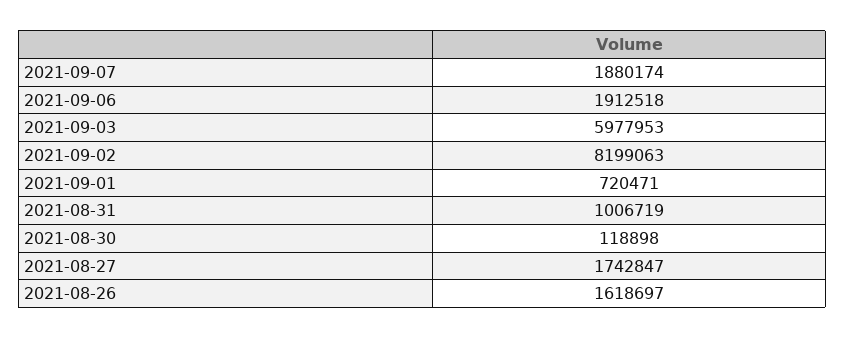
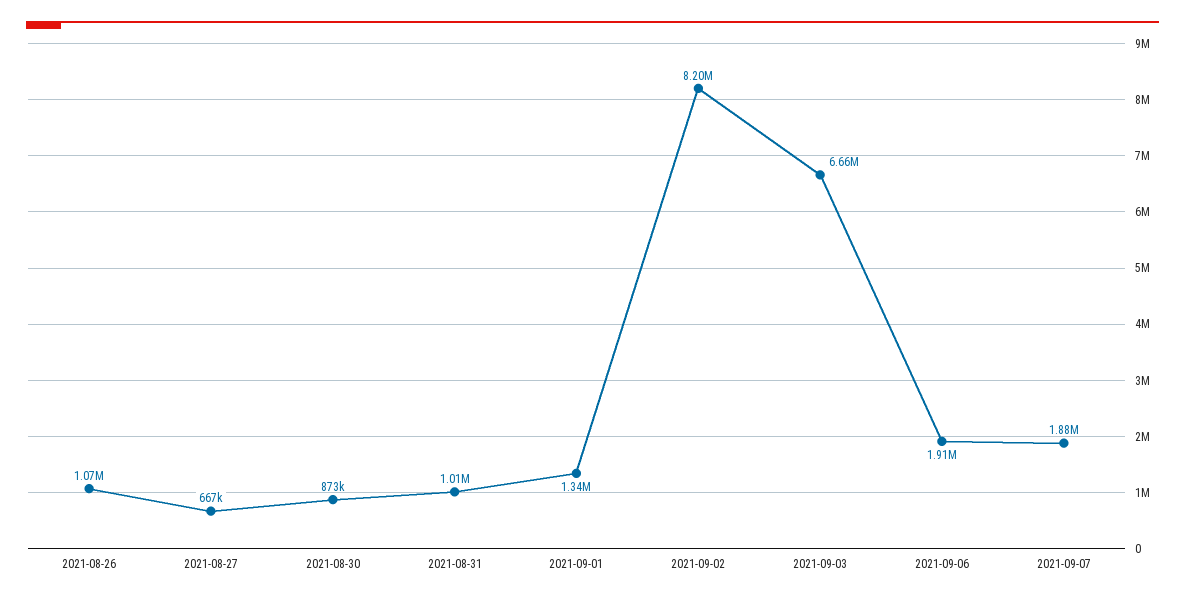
2021-09-03: 5977953 -> 6660000
2021-09-01: 720471 -> 1340000
2021-08-30: 118898 -> 873000
2021-08-27: 1742847 -> 667000
2021-08-26: 1618697 -> 1070000

